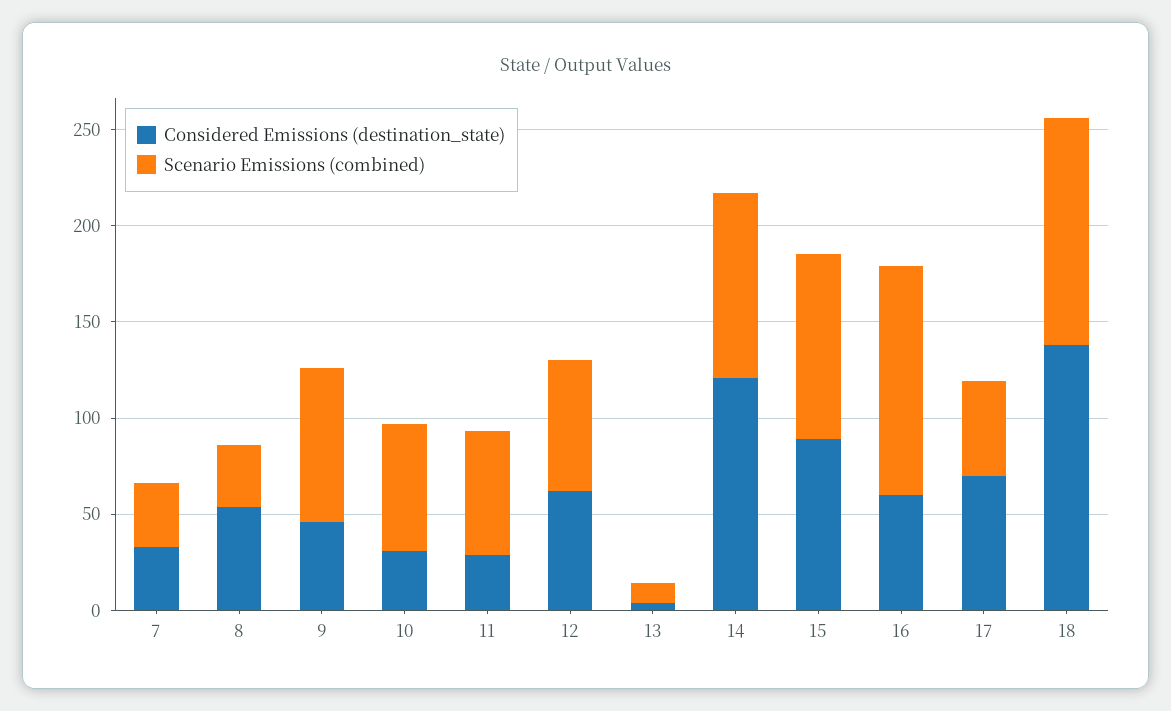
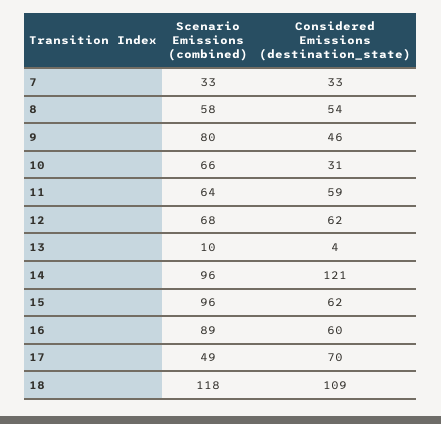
Scenario Emissions (combined), 8: 30 -> 58
Considered Emissions (destination_state), 11: 30 -> 59
Considered Emissions (destination_state), 15: 90 -> 62
Scenario Emissions (combined), 16: 120 -> 89
Considered Emissions (destination_state), 18: 140 -> 109

